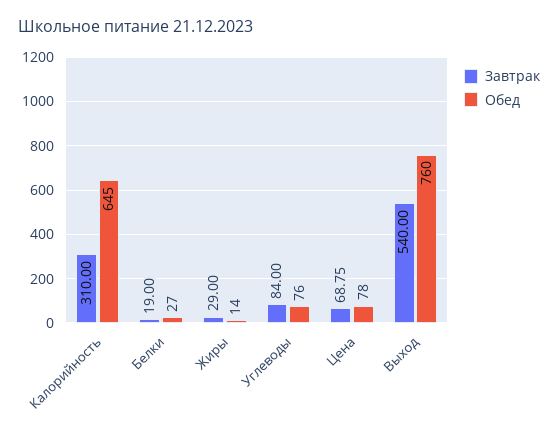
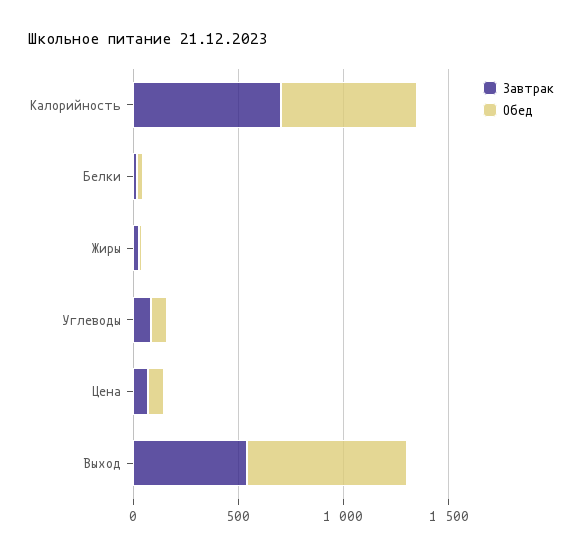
Завтрак, Калорийность: 310 -> 700

